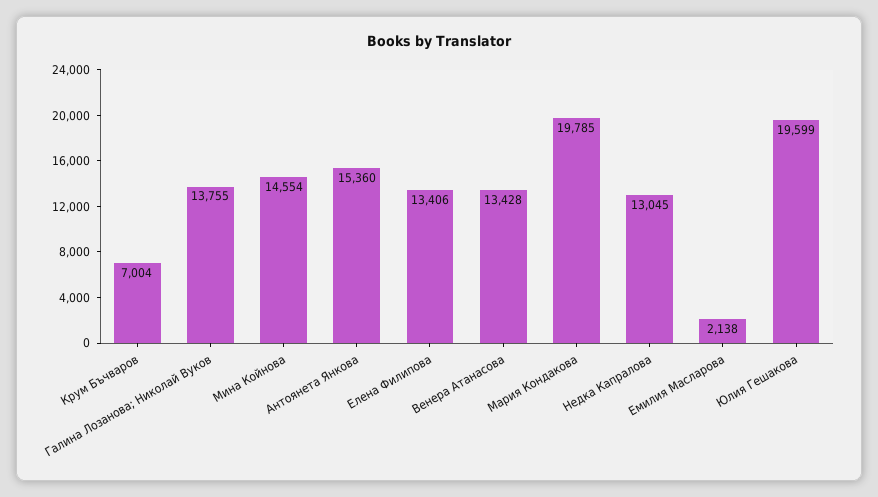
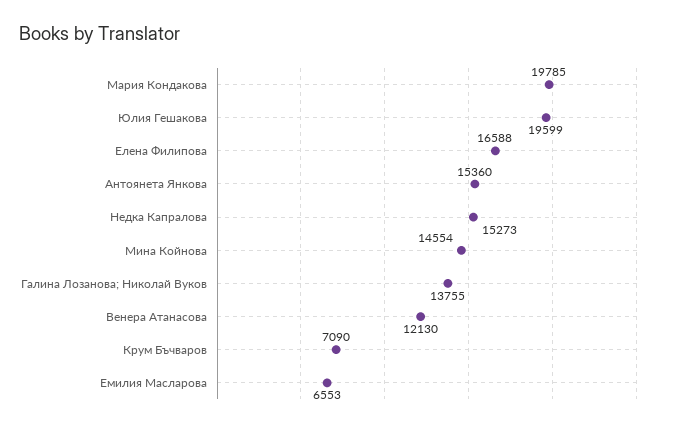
Крум Бъчваров: 7004 -> 7090
Елена Филипова: 13406 -> 16588
Венера Атанасова: 13428 -> 12130
Недка Капралова: 13045 -> 15273
Емилия Масларова: 2138 -> 6553

